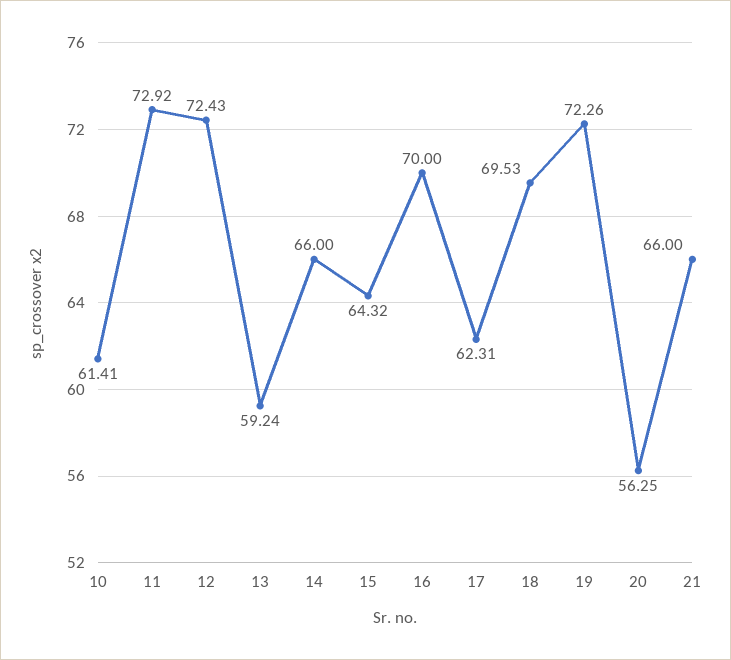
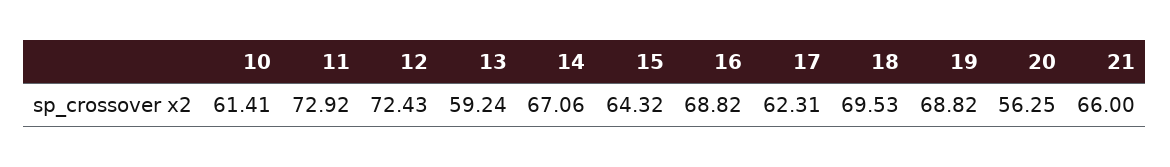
14: 66 -> 67.06
16: 70 -> 68.82
19: 72.26 -> 68.82

